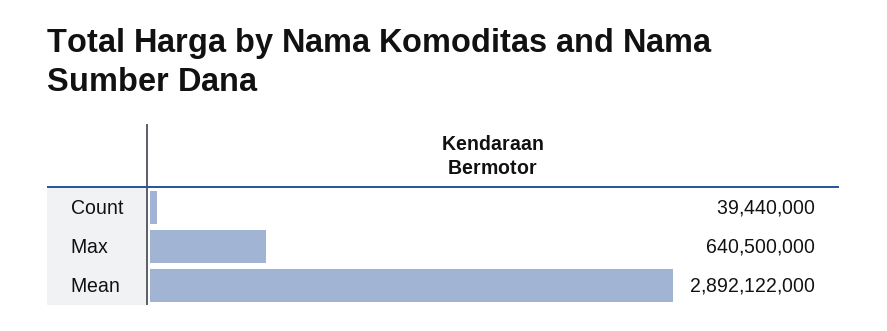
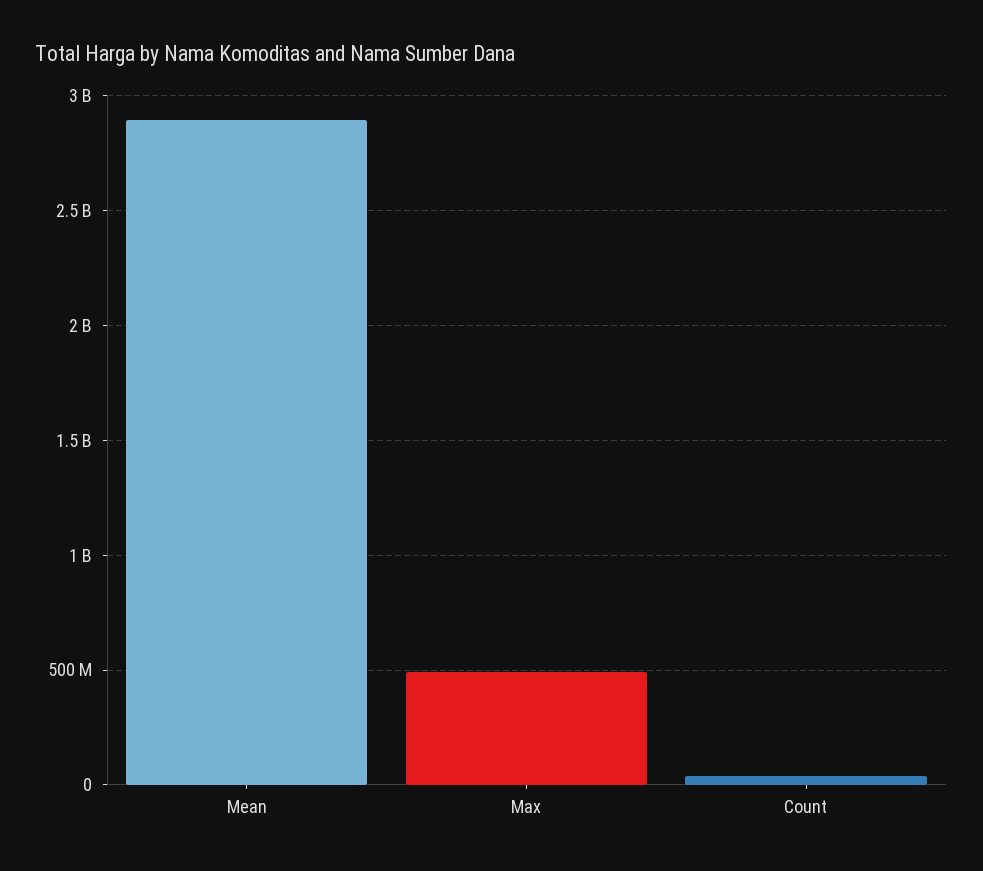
Max: 640500000 -> 500000000

